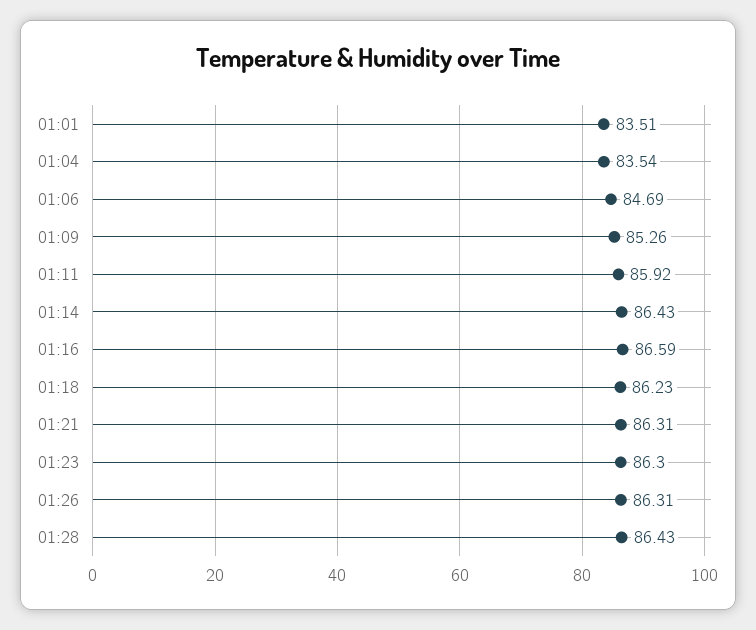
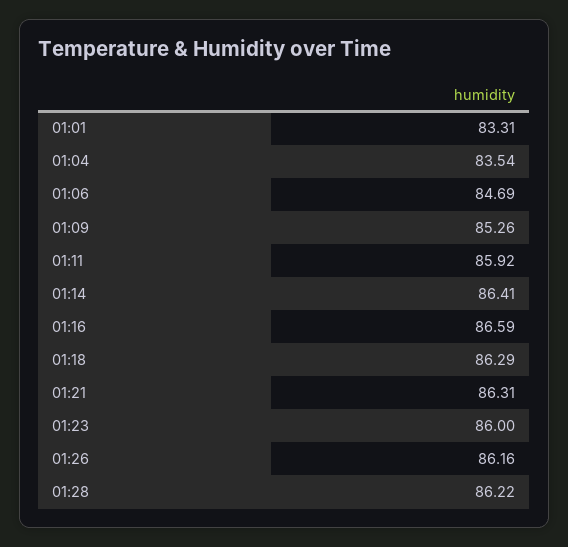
01:01: 83.51 -> 83.31
01:14: 86.43 -> 86.41
01:18: 86.23 -> 86.29
01:23: 86.3 -> 86
01:26: 86.31 -> 86.16
01:28: 86.43 -> 86.22

